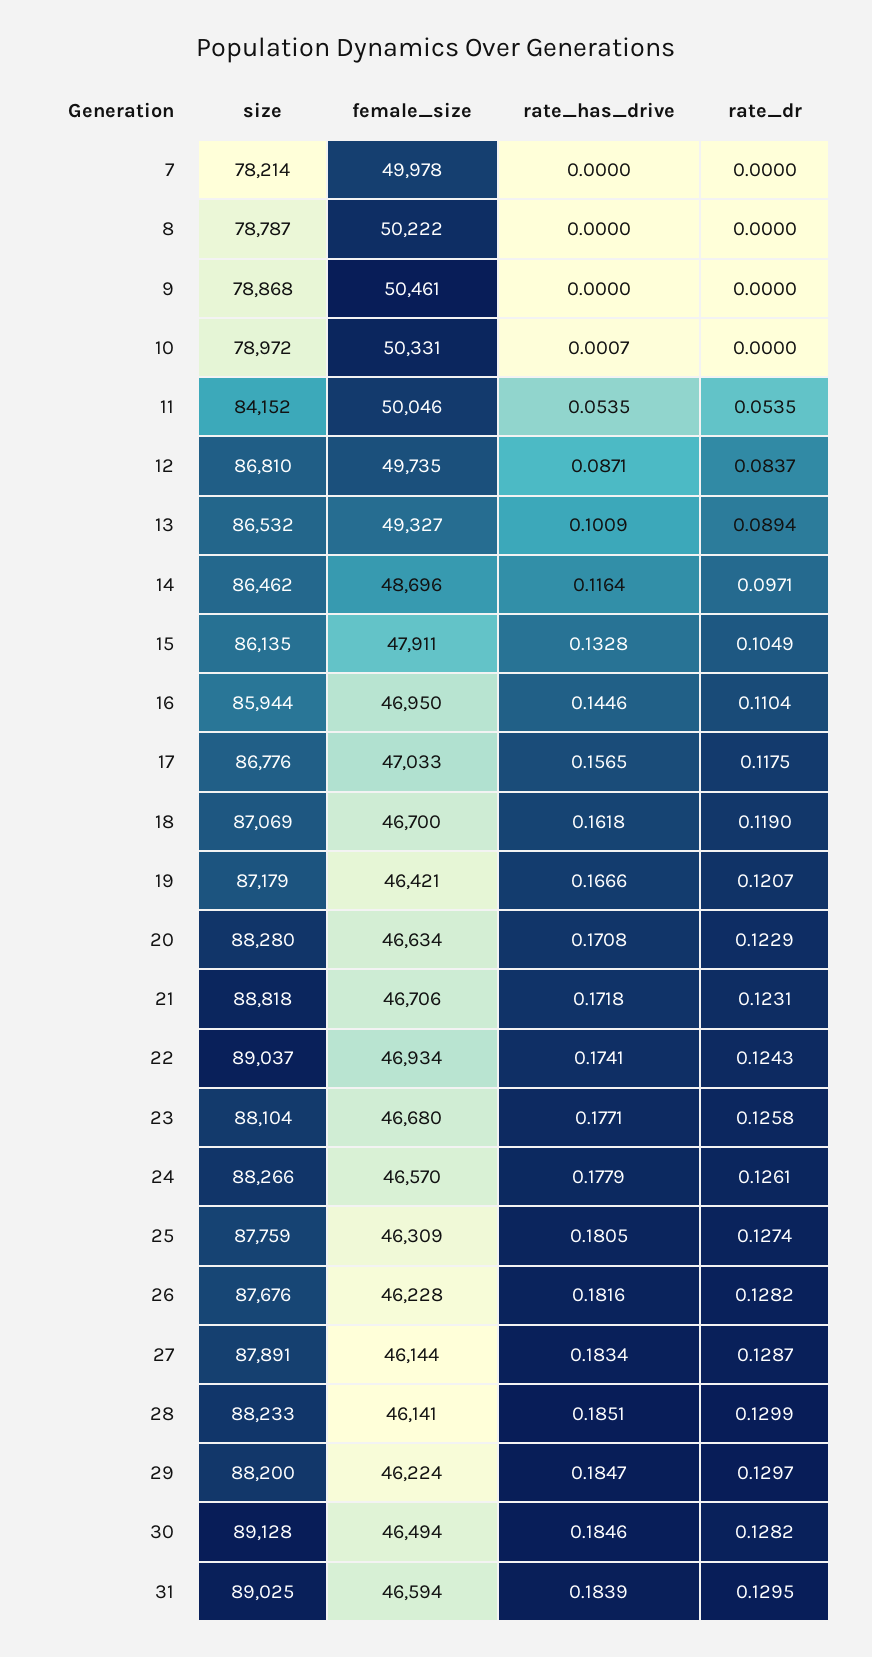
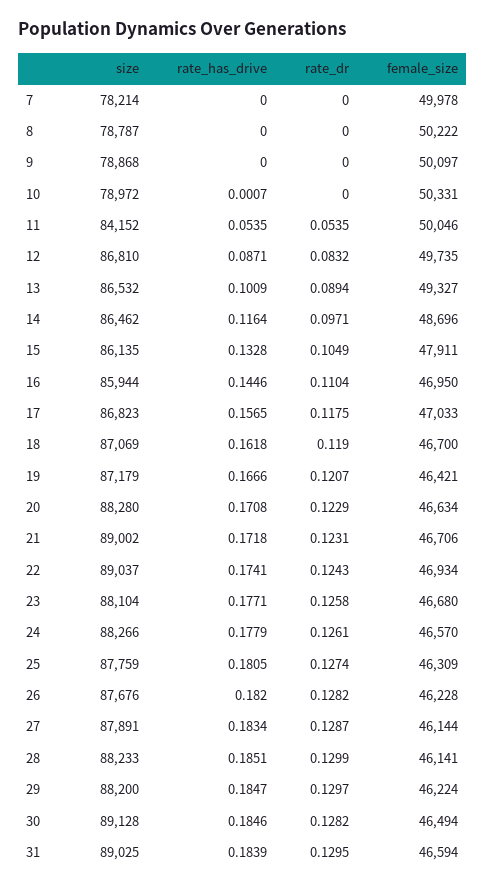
female_size, 9: 50461 -> 50097
rate_dr, 12: 0.0837 -> 0.0832
size, 17: 86776 -> 86823
size, 21: 88818 -> 89002
rate_has_drive, 26: 0.1816 -> 0.182

